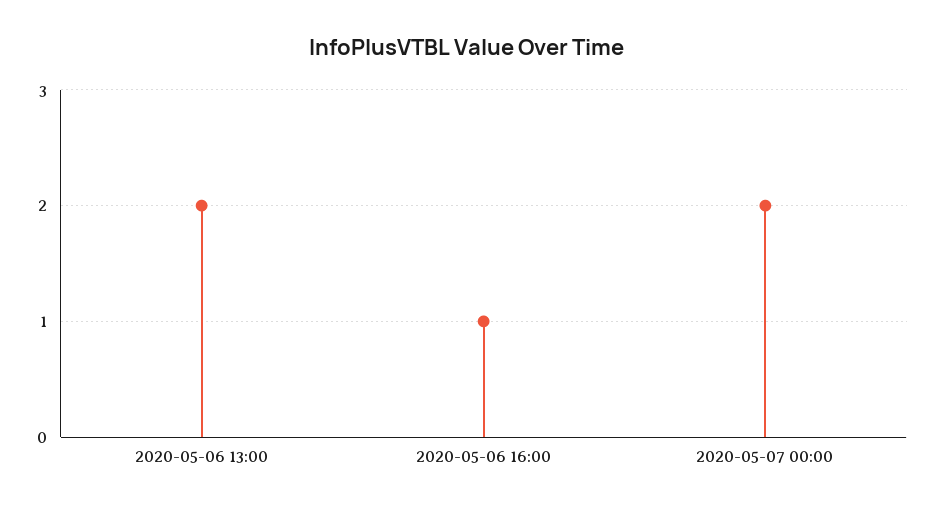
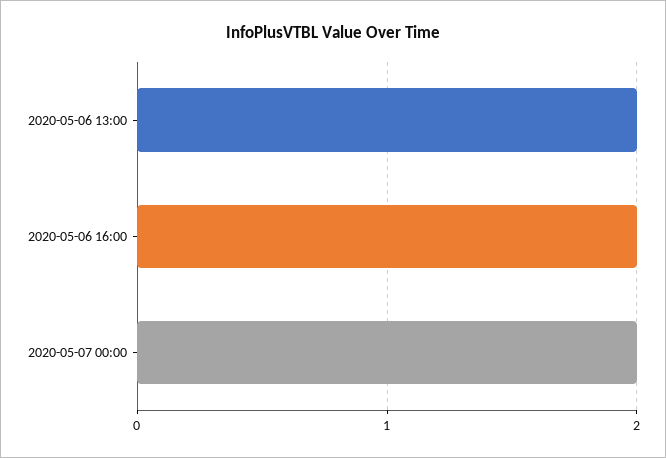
2020-05-06 16:00: 1 -> 2

